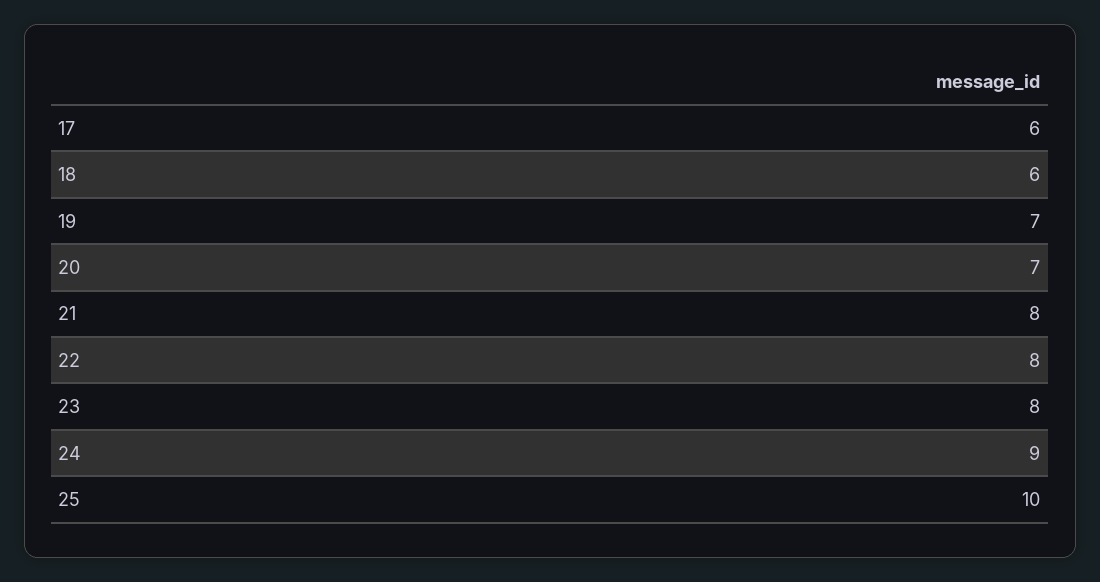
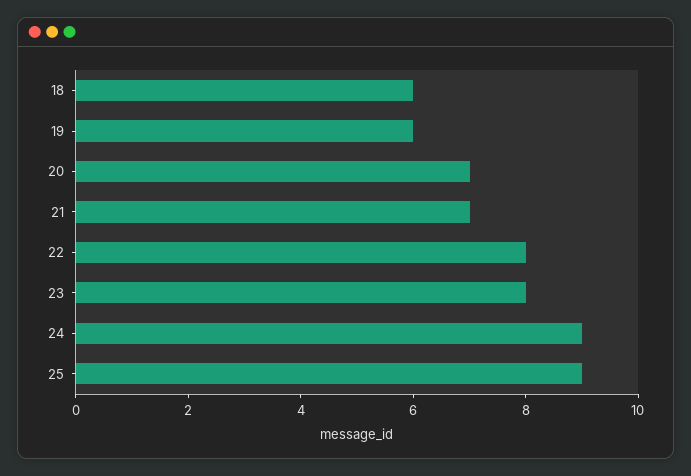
17: 6 -> none
19: 7 -> 6
21: 8 -> 7
25: 10 -> 9

